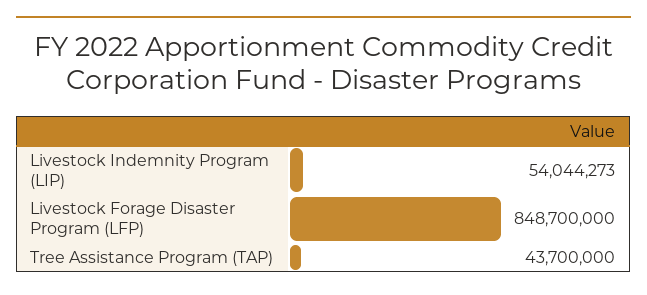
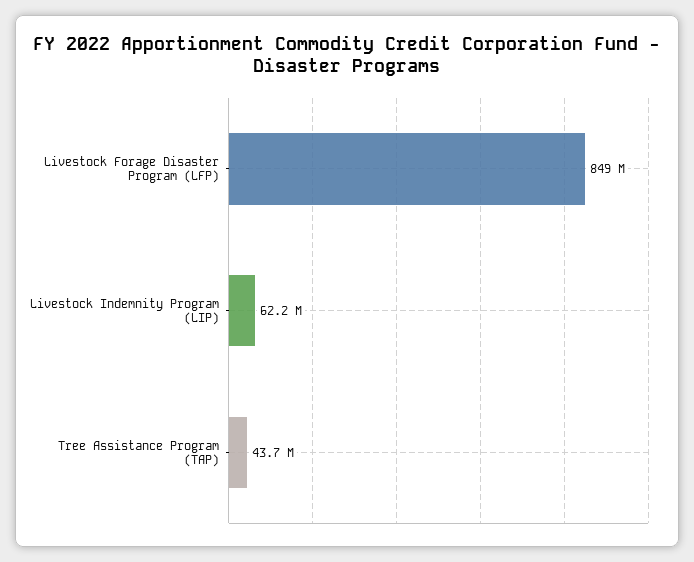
Livestock Indemnity Program (LIP): 54044273 -> 62200000

